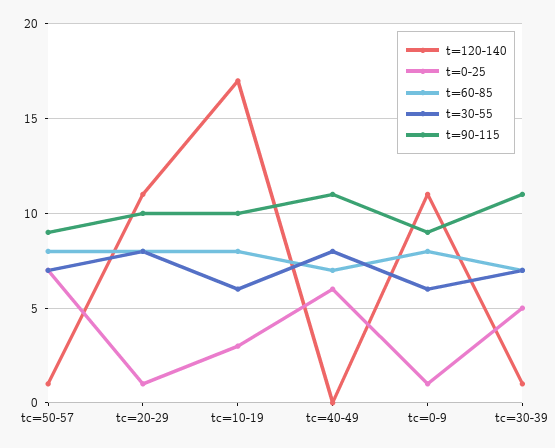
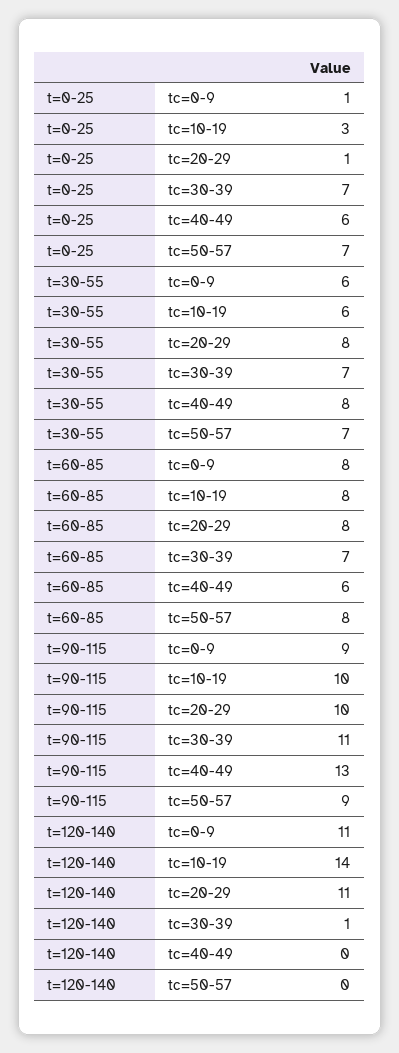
t=120-140, tc=50-57: 1 -> 0
t=120-140, tc=10-19: 17 -> 14
t=60-85, tc=40-49: 7 -> 6
t=90-115, tc=40-49: 11 -> 13
t=0-25, tc=30-39: 5 -> 7

